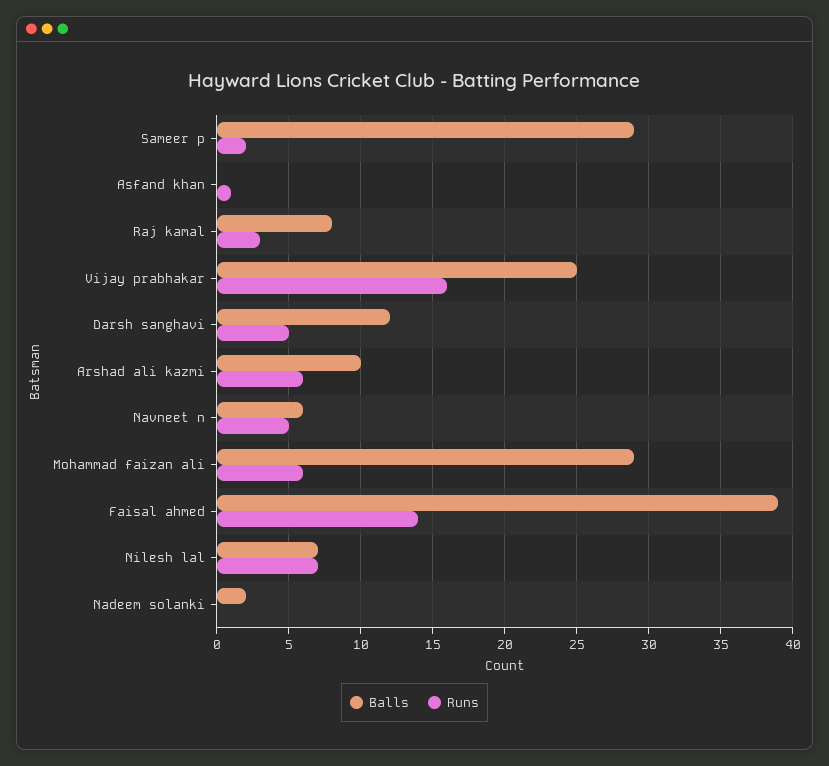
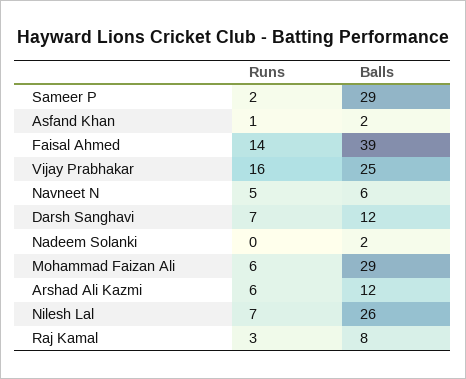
Balls, Asfand khan: 0 -> 2
Runs, Darsh sanghavi: 5 -> 7
Balls, Arshad ali kazmi: 10 -> 12
Balls, Nilesh lal: 7 -> 26

